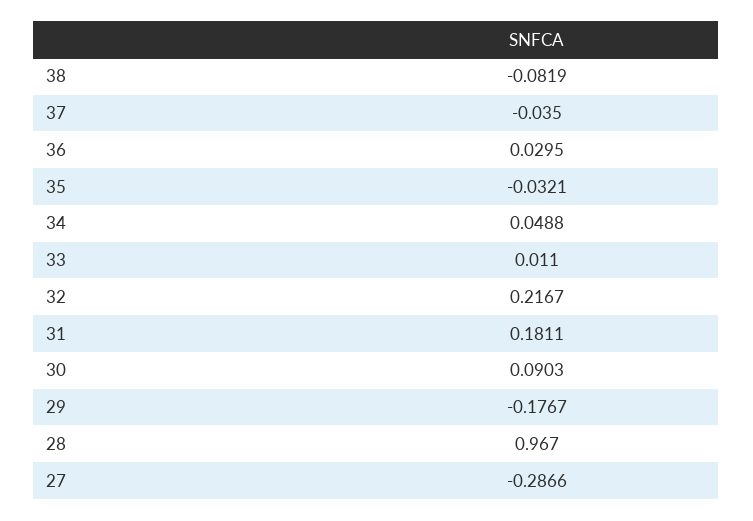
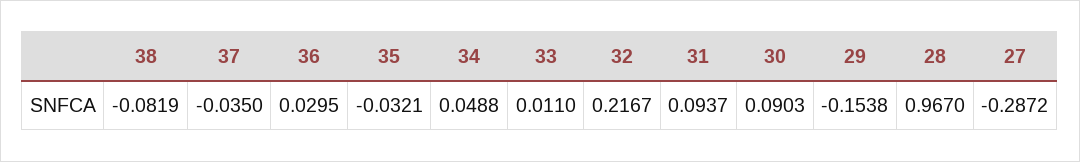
31: 0.1811 -> 0.0937
29: -0.1767 -> -0.1538
27: -0.2866 -> -0.2872

